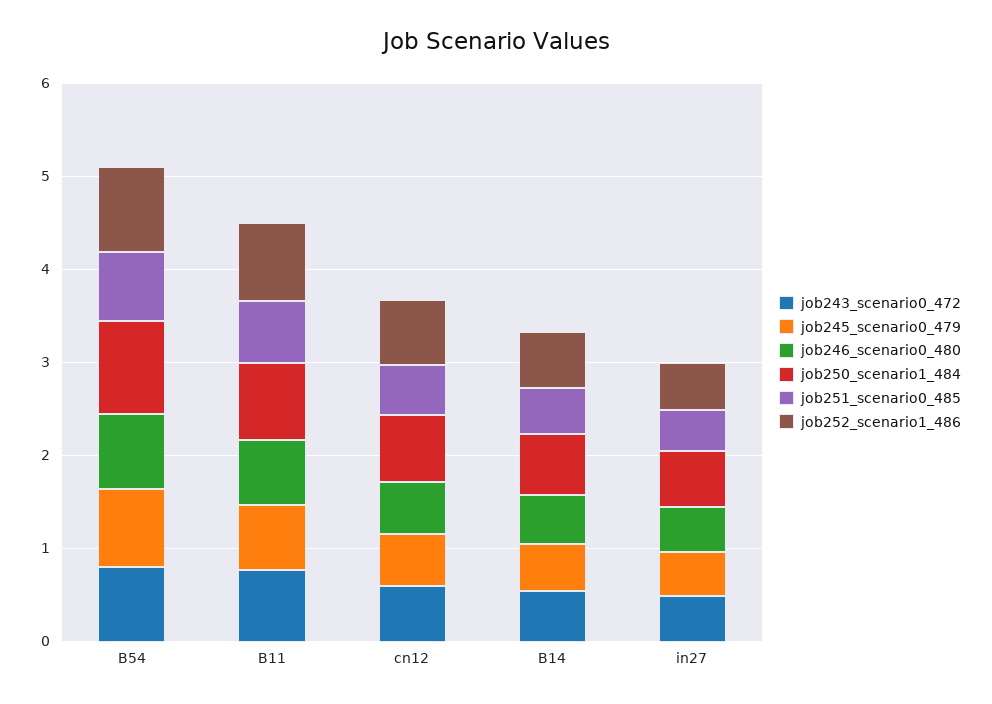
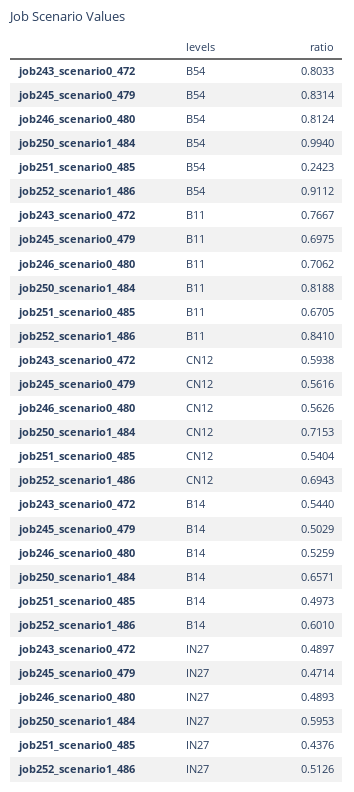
job251_scenario0_485, B54: 0.8 -> 0.2423

